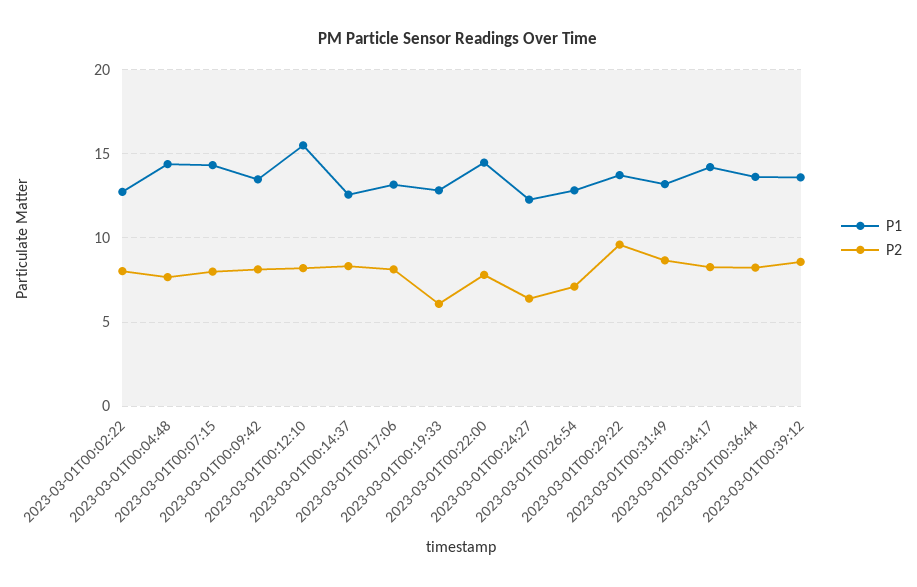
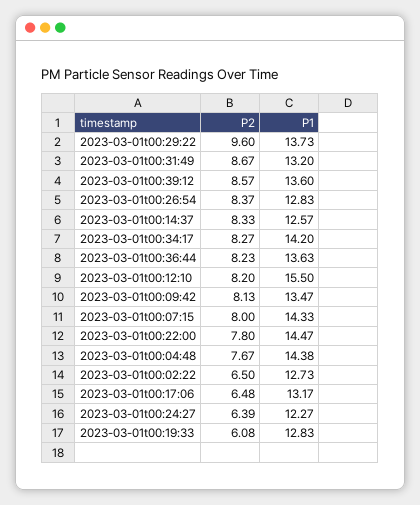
P2, 2023-03-01T00:02:22: 8 -> 6.5
P2, 2023-03-01T00:17:06: 8 -> 6.48
P2, 2023-03-01T00:26:54: 7 -> 8.37

